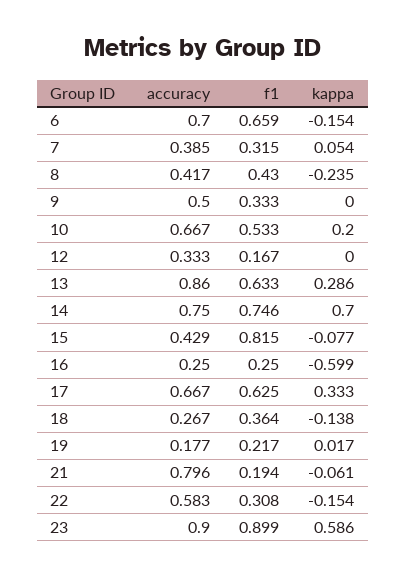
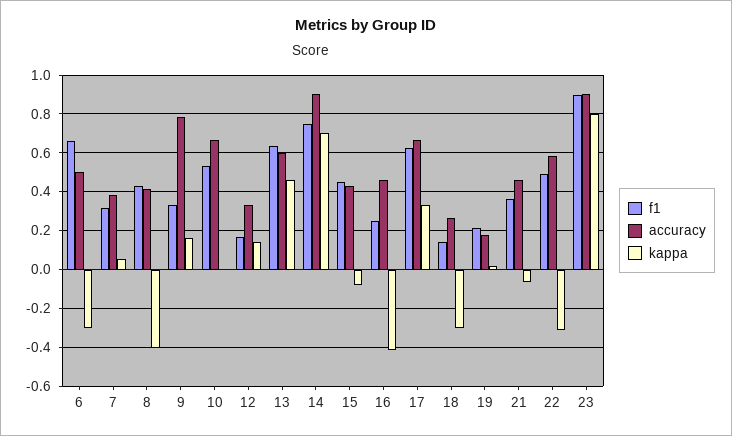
accuracy, 6: 0.7 -> 0.5
kappa, 6: -0.154 -> -0.3
kappa, 8: -0.235 -> -0.4
accuracy, 9: 0.5 -> 0.8
kappa, 9: 0 -> 0.15
kappa, 10: 0.2 -> 0
kappa, 12: 0 -> 0.15
accuracy, 13: 0.86 -> 0.6
kappa, 13: 0.286 -> 0.45
accuracy, 14: 0.75 -> 0.9
f1, 15: 0.815 -> 0.45
accuracy, 16: 0.25 -> 0.45
kappa, 16: -0.599 -> -0.4
f1, 18: 0.364 -> 0.15
kappa, 18: -0.138 -> -0.3
accuracy, 21: 0.796 -> 0.45
f1, 21: 0.194 -> 0.35
f1, 22: 0.308 -> 0.5
kappa, 22: -0.154 -> -0.3
kappa, 23: 0.586 -> 0.8

